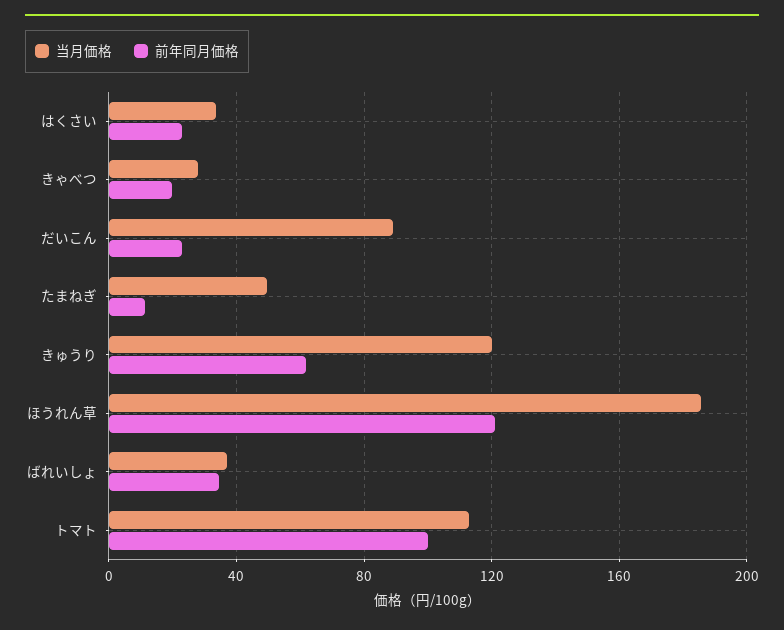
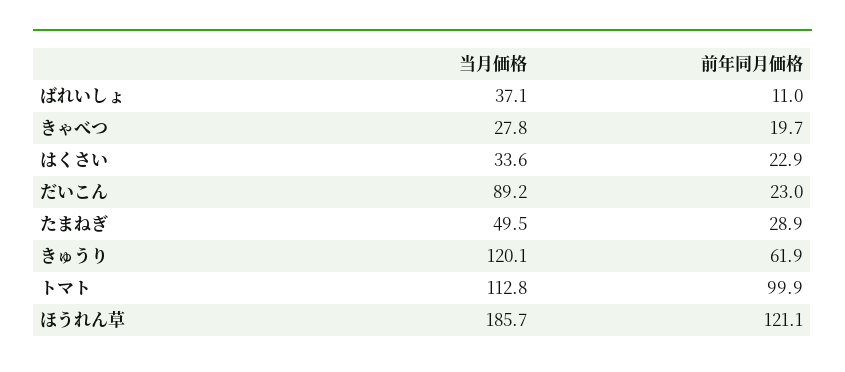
前年同月価格, たまねぎ: 10 -> 28.9
前年同月価格, ばれいしょ: 35 -> 11

